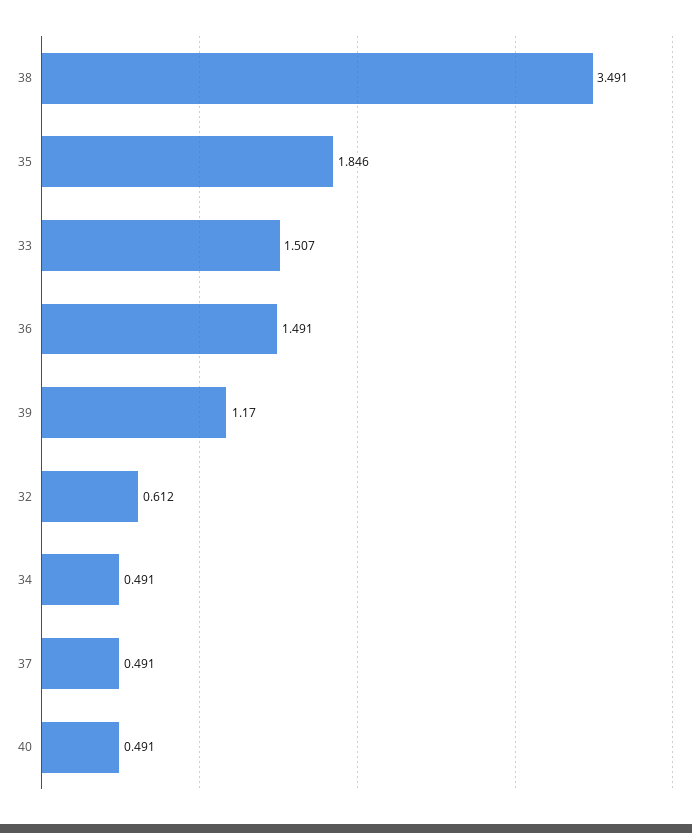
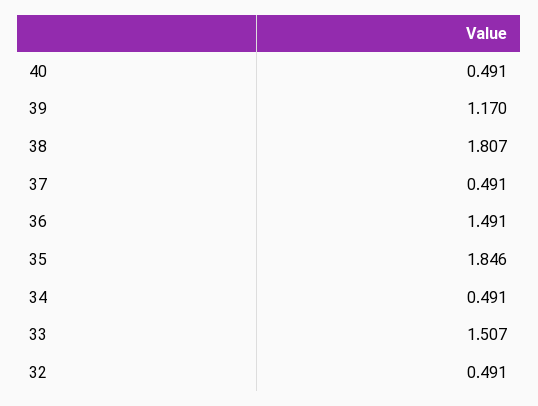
38: 3.491 -> 1.807
32: 0.612 -> 0.491

